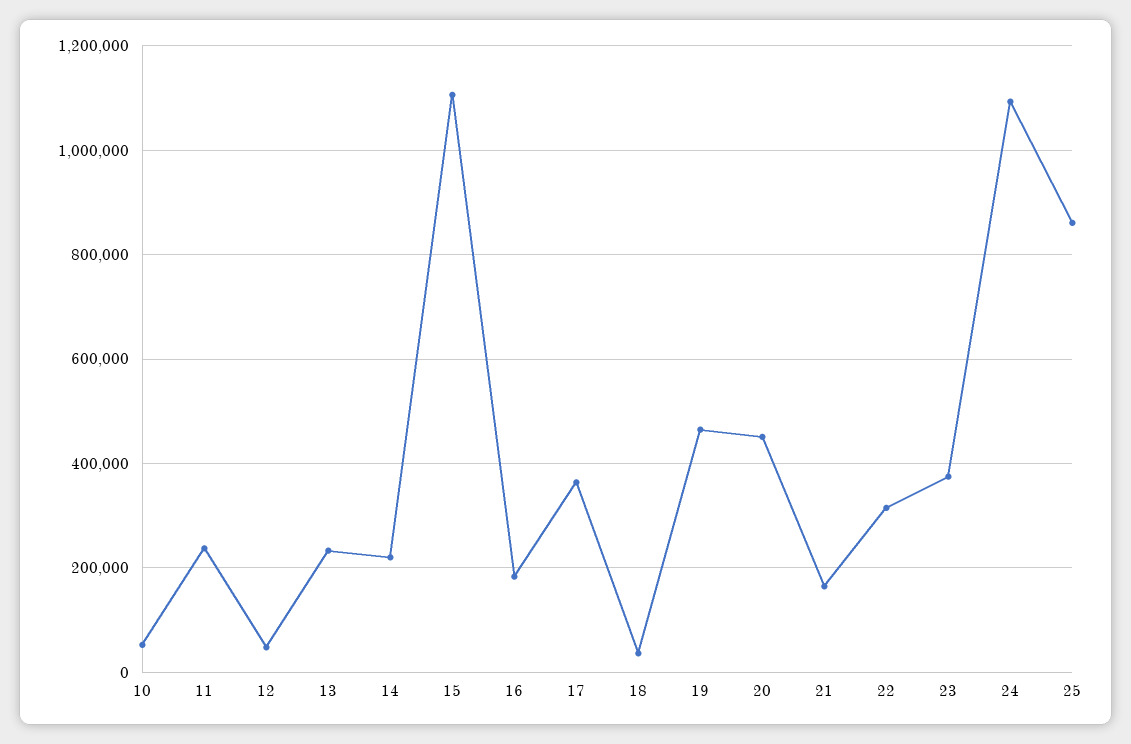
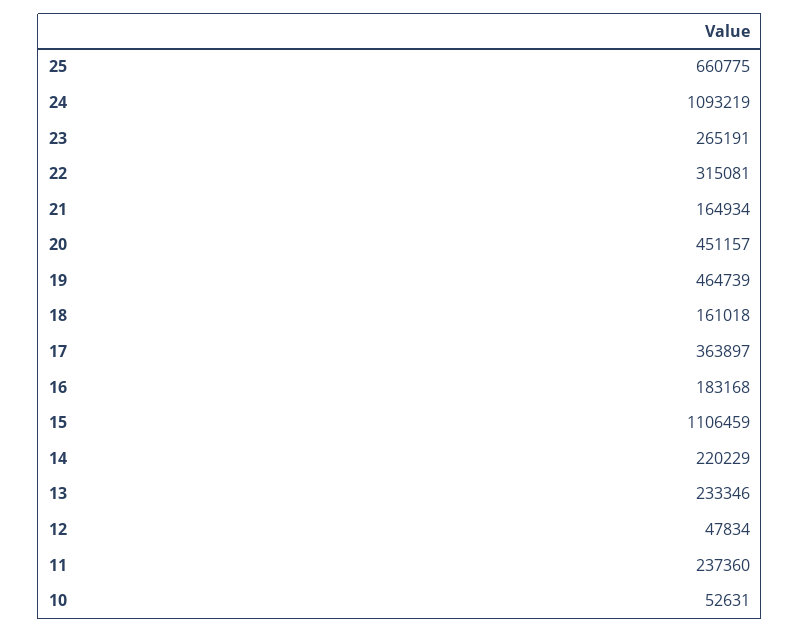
18: 40000 -> 161018
23: 380000 -> 265191
25: 860000 -> 660775

